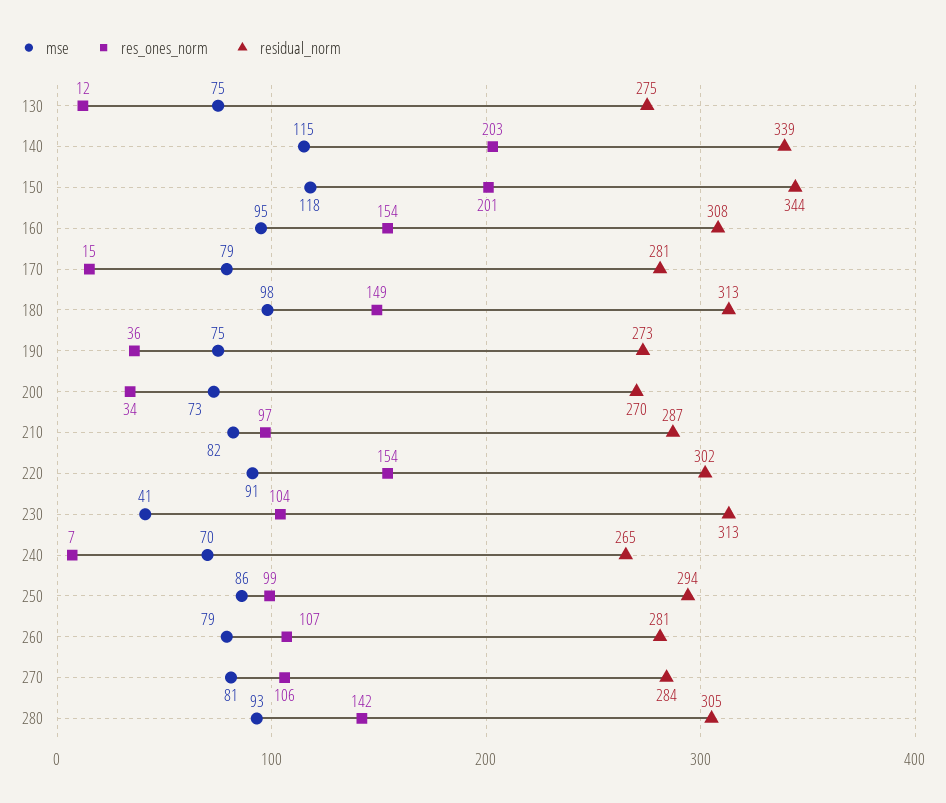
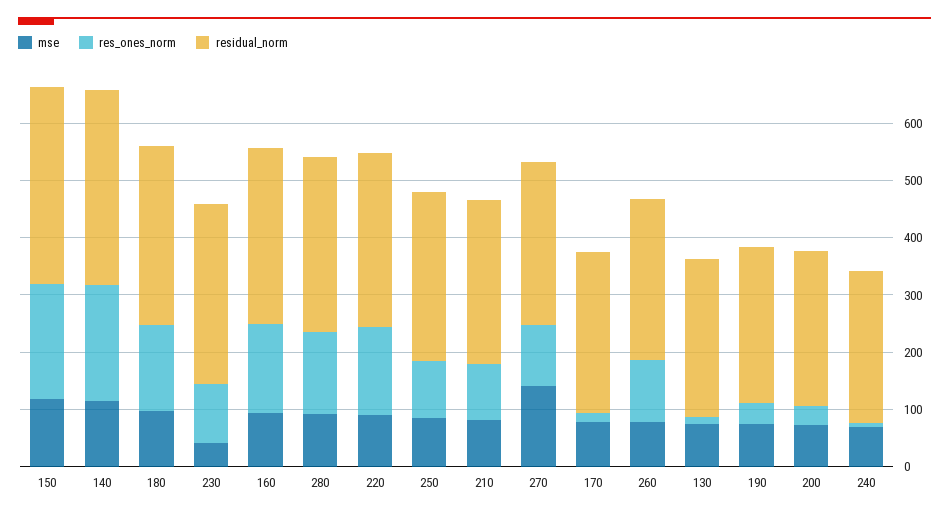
mse, 270: 81 -> 140

